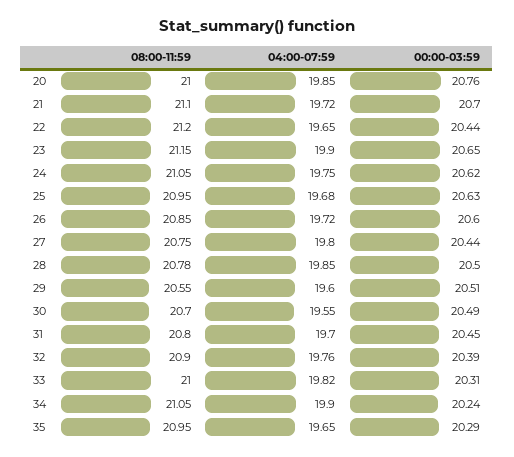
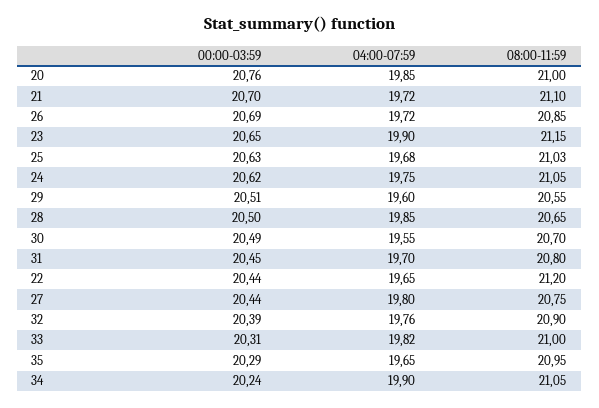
08:00-11:59, 25: 20.95 -> 21.03
00:00-03:59, 26: 20.6 -> 20.69
08:00-11:59, 28: 20.78 -> 20.65

